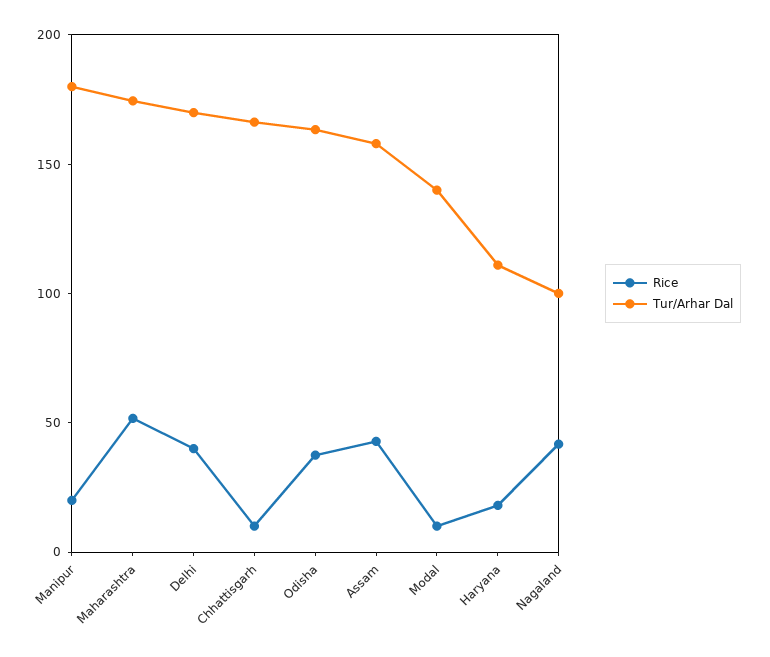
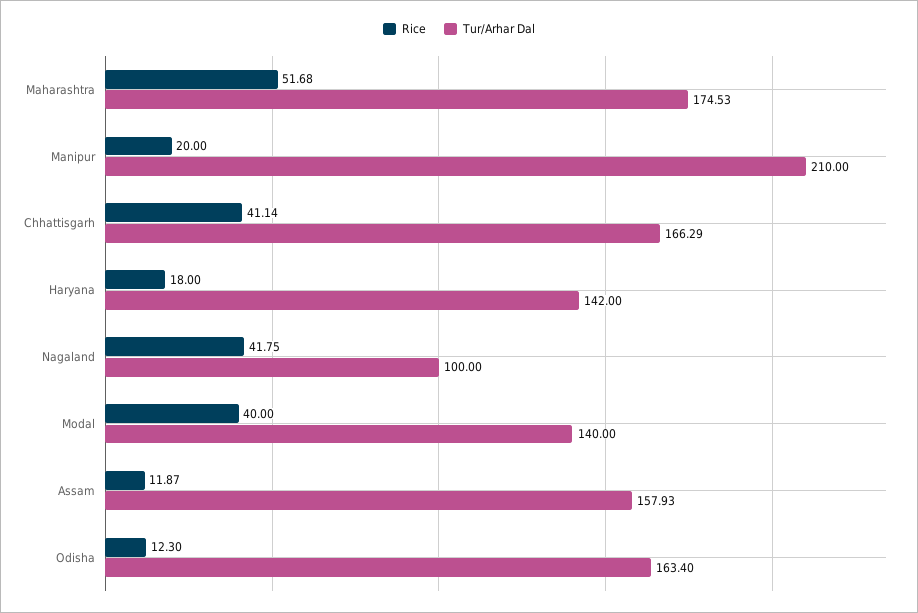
Tur/Arhar Dal, Manipur: 180 -> 210
Rice, Delhi: 40 -> none
Tur/Arhar Dal, Delhi: 170 -> none
Rice, Chhattisgarh: 10 -> 41.14
Rice, Odisha: 40 -> 12.3
Rice, Assam: 40 -> 11.87
Rice, Modal: 10 -> 40
Tur/Arhar Dal, Haryana: 110 -> 142

